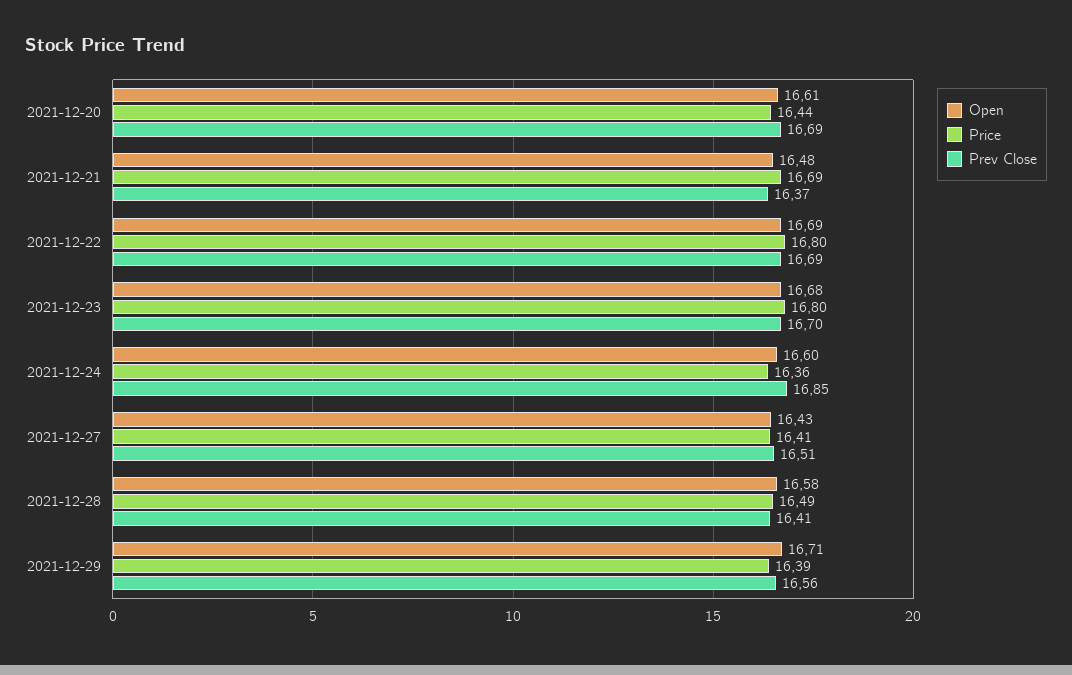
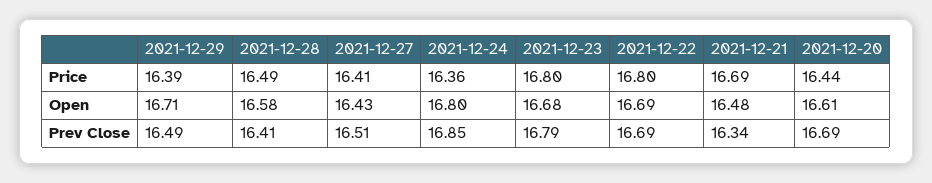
Prev Close, 2021-12-21: 16.37 -> 16.34
Prev Close, 2021-12-23: 16.7 -> 16.79
Open, 2021-12-24: 16.6 -> 16.8
Prev Close, 2021-12-29: 16.56 -> 16.49

